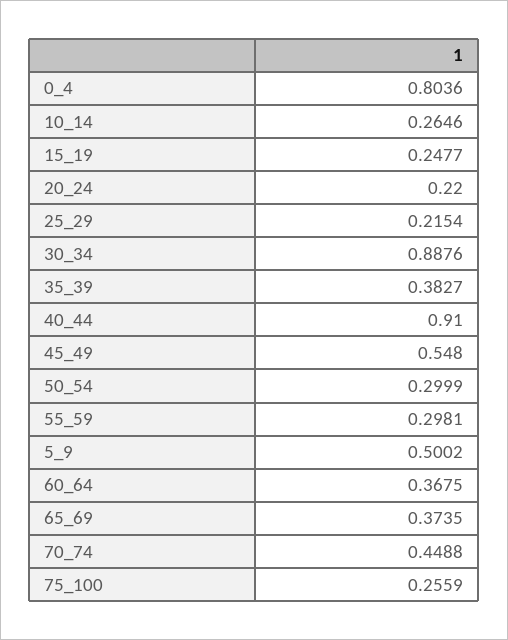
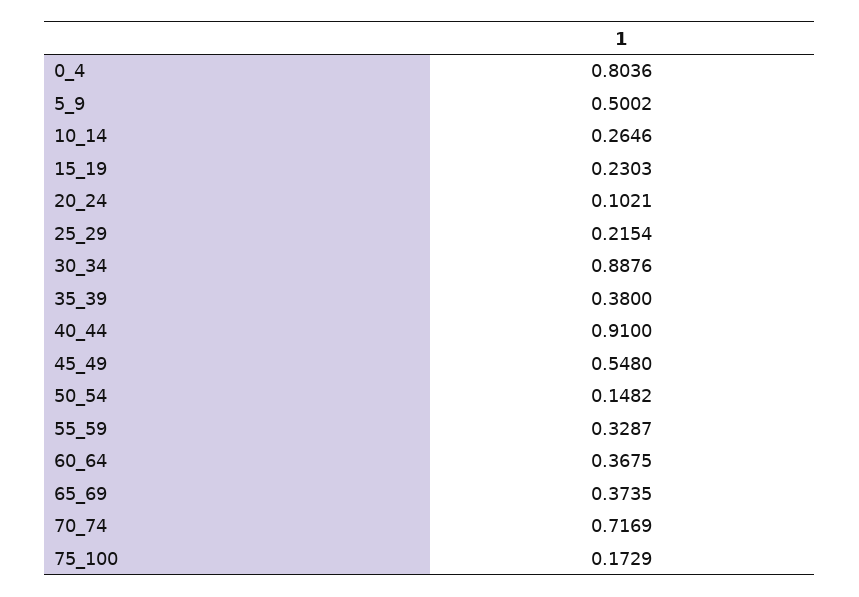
15_19: 0.2477 -> 0.2303
20_24: 0.22 -> 0.1021
35_39: 0.3827 -> 0.38
50_54: 0.2999 -> 0.1482
55_59: 0.2981 -> 0.3287
70_74: 0.4488 -> 0.7169
75_100: 0.2559 -> 0.1729

